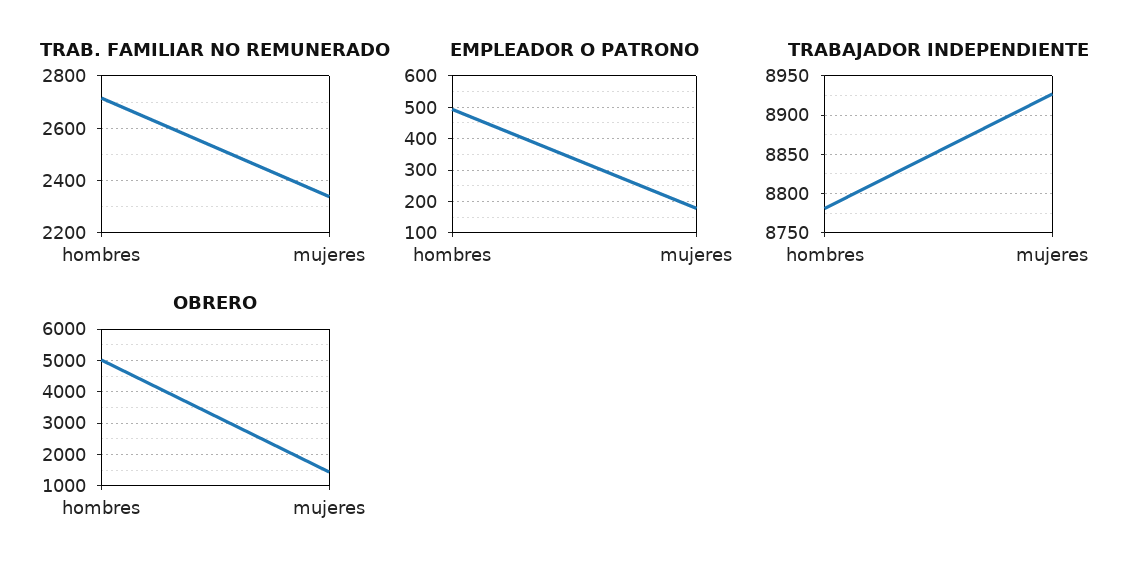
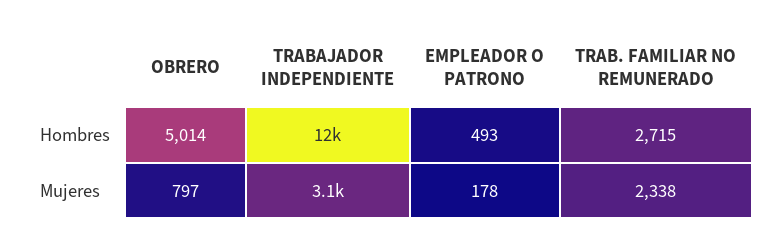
TRABAJADOR INDEPENDIENTE, hombres: 8780 -> 12000
TRABAJADOR INDEPENDIENTE, mujeres: 8930 -> 3100
OBRERO, mujeres: 1400 -> 797

